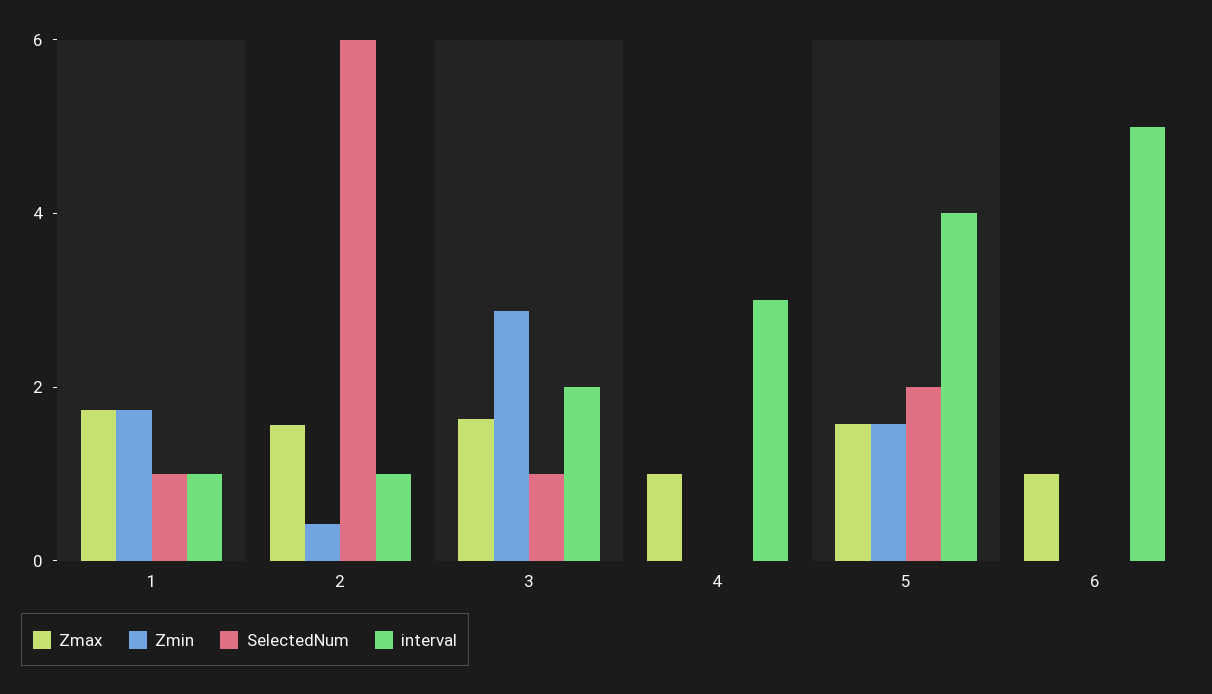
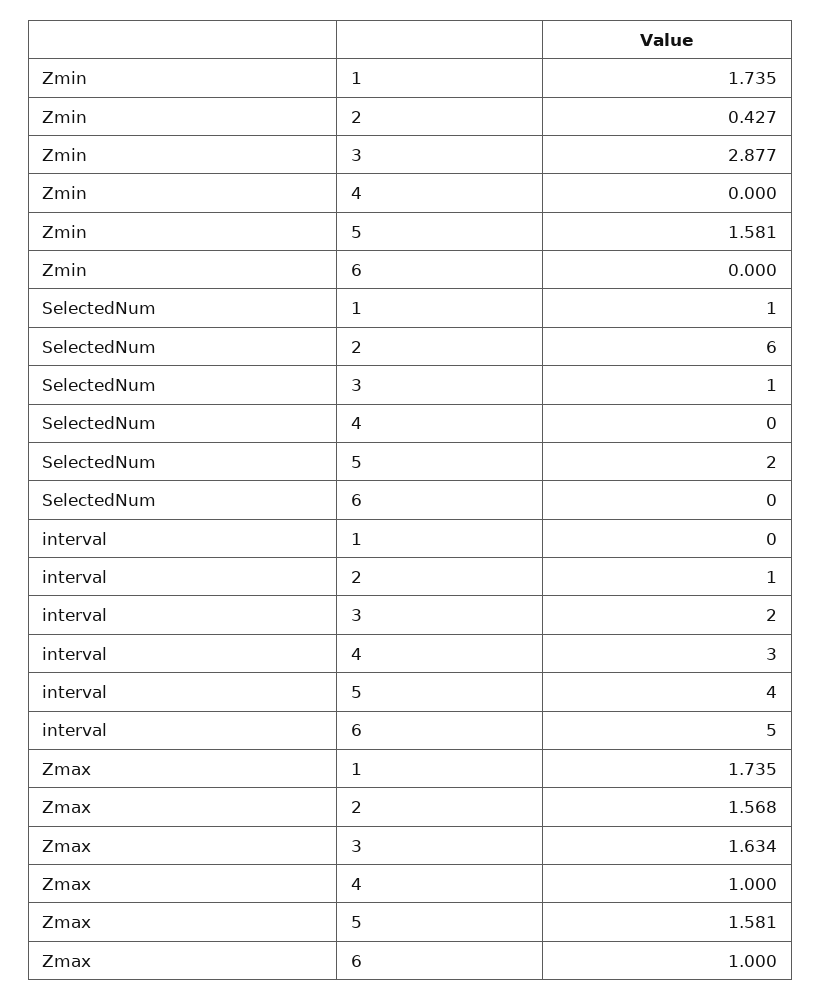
interval, 1: 1 -> 0

